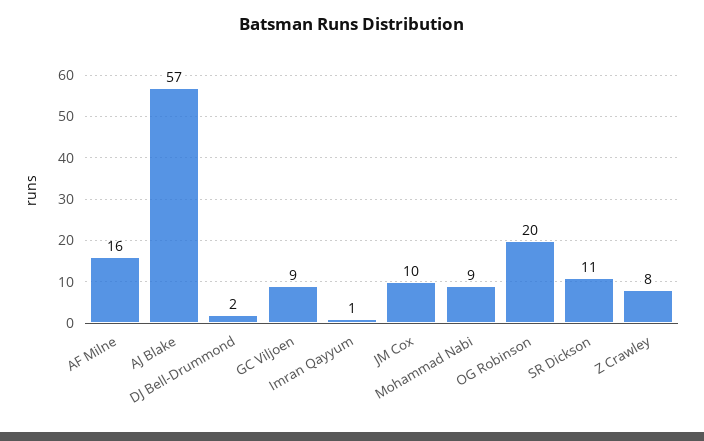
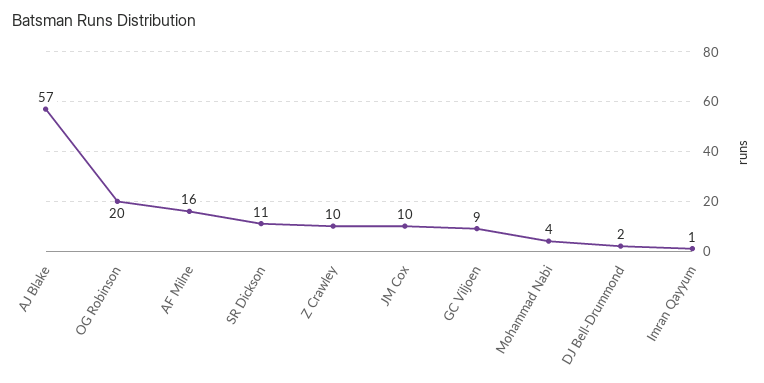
Mohammad Nabi: 9 -> 4
Z Crawley: 8 -> 10

